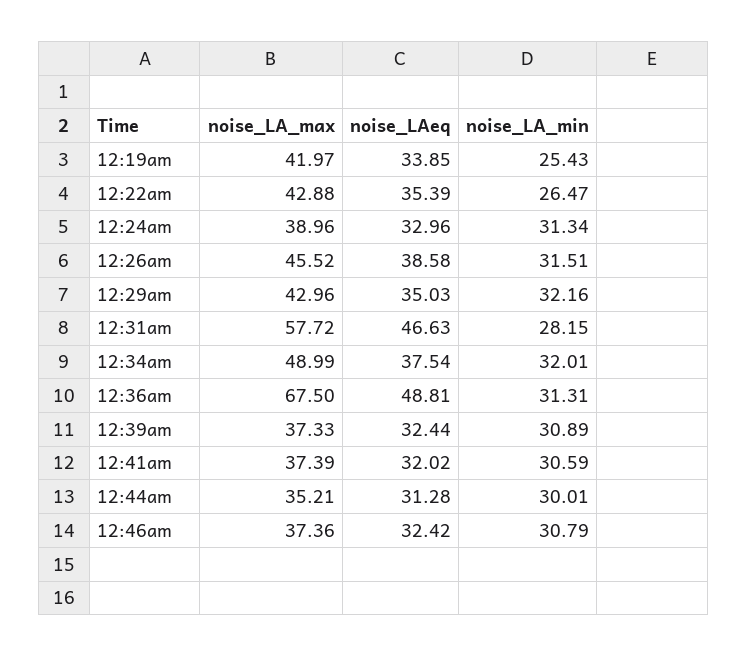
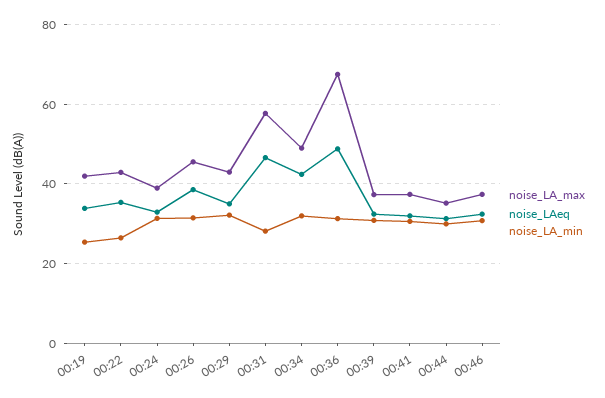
noise_LAeq, 12:34am: 37.54 -> 42

